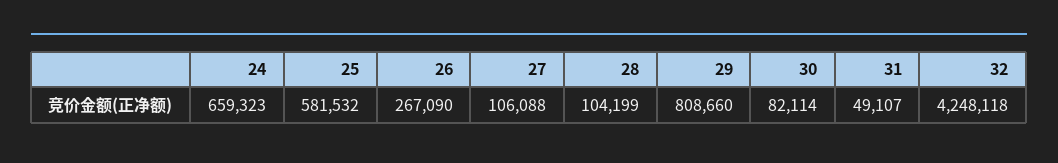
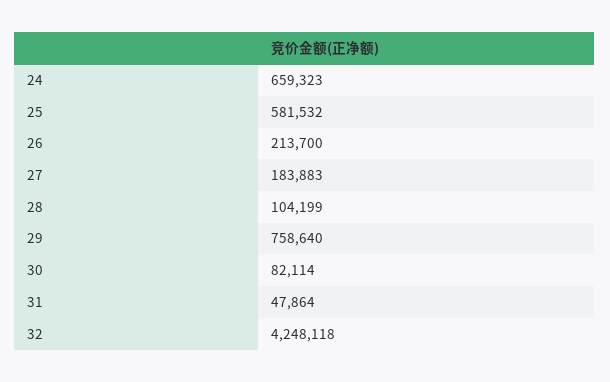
26: 267090 -> 213700
27: 106088 -> 183883
29: 808660 -> 758640
31: 49107 -> 47864

